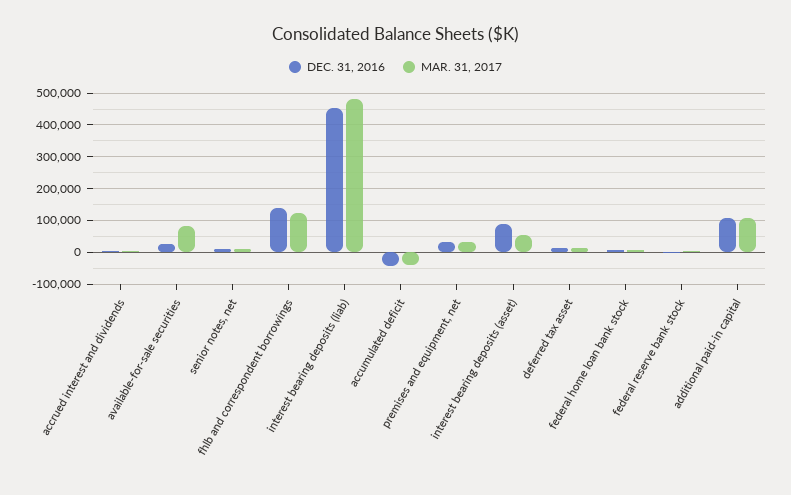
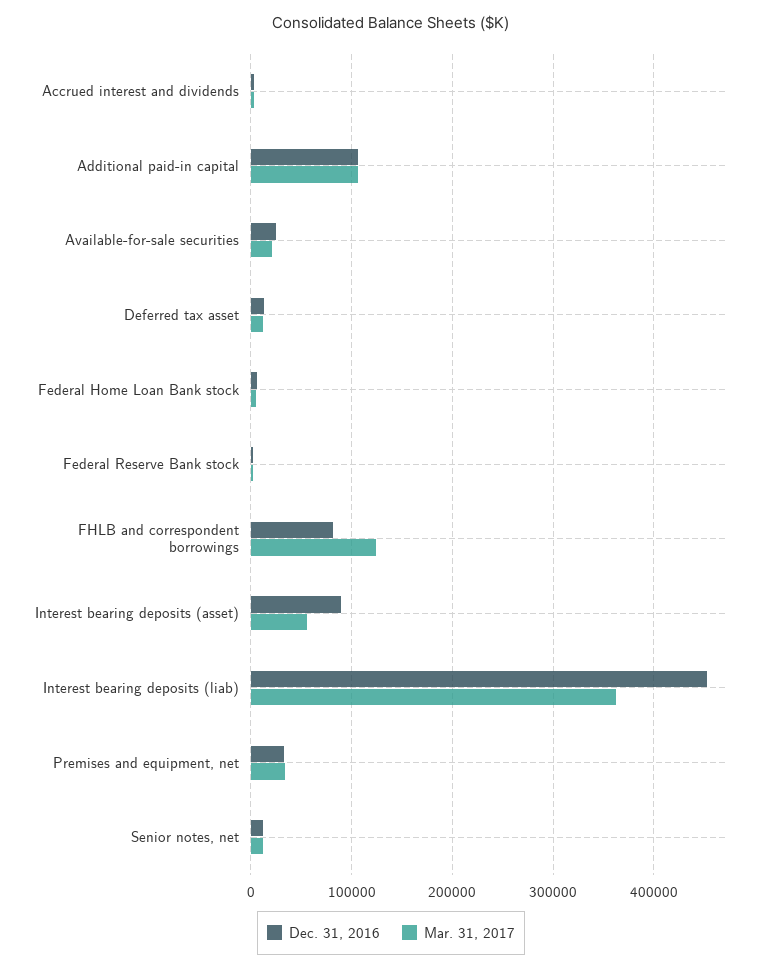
MAR. 31, 2017, available-for-sale securities: 80000 -> 20000
DEC. 31, 2016, fhlb and correspondent borrowings: 140000 -> 80000
MAR. 31, 2017, interest bearing deposits (liab): 480000 -> 360000
DEC. 31, 2016, accumulated deficit: -40000 -> none
MAR. 31, 2017, accumulated deficit: -40000 -> none

